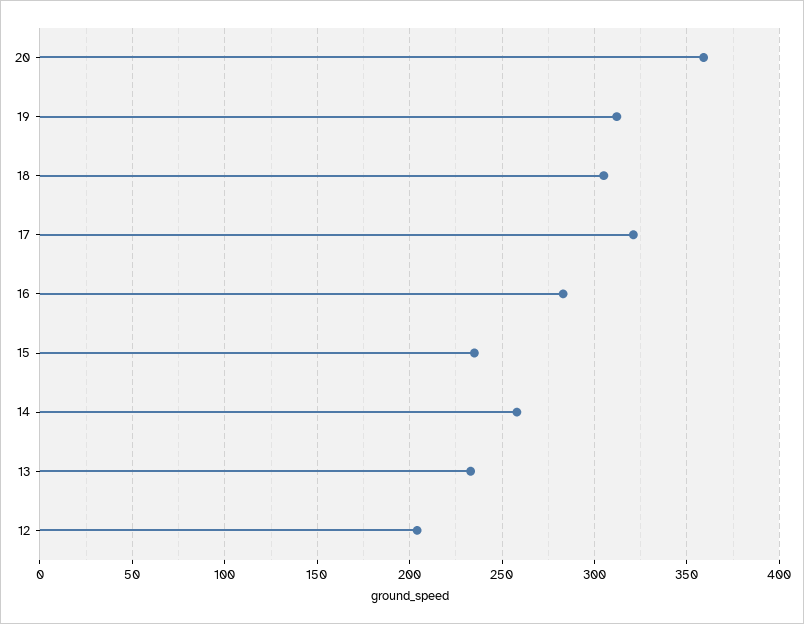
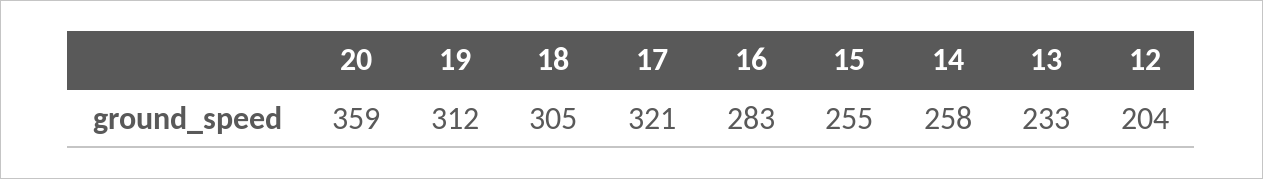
15: 235 -> 255

